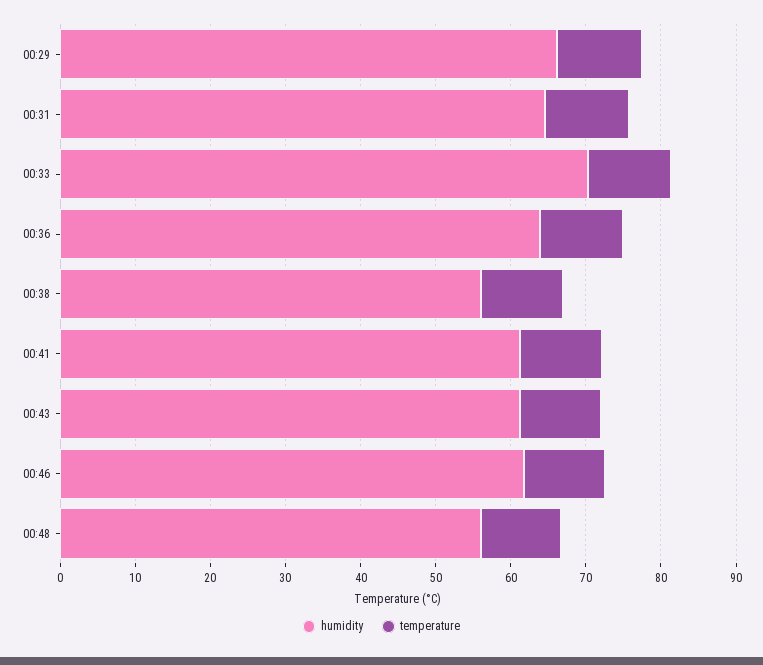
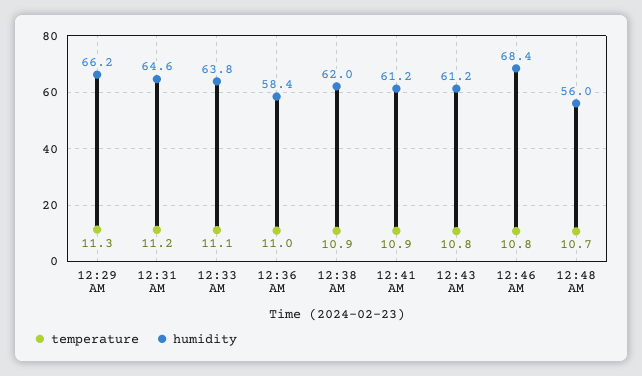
humidity, 00:33: 70 -> 63.8
humidity, 00:36: 64 -> 58.4
humidity, 00:38: 56 -> 62
humidity, 00:46: 62 -> 68.4

